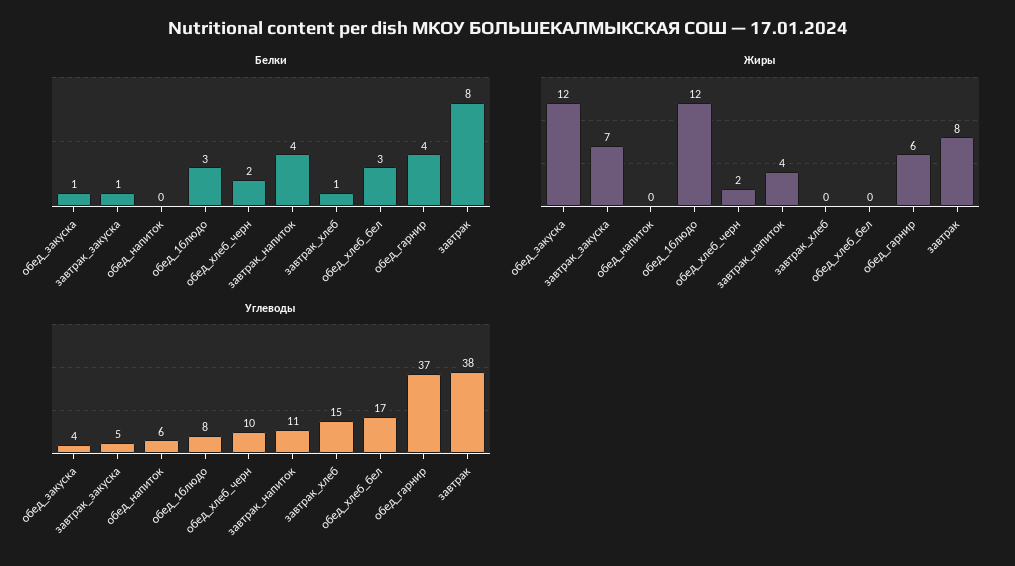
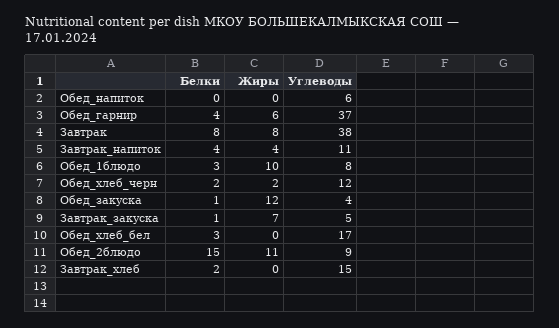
Белки, завтрак_хлеб: 1 -> 2
Жиры, обед_1блюдо: 12 -> 10
Углеводы, обед_хлеб_черн: 10 -> 12
Белки, Обед_2блюдо: none -> 15
Жиры, Обед_2блюдо: none -> 11
Углеводы, Обед_2блюдо: none -> 9

